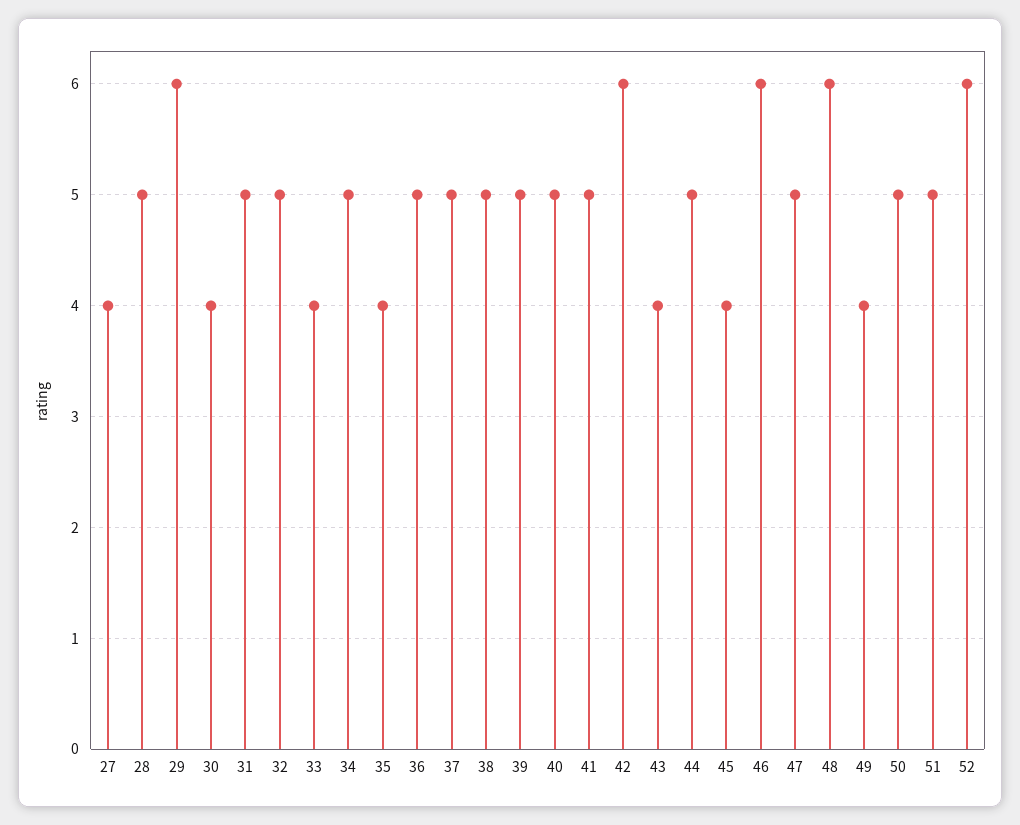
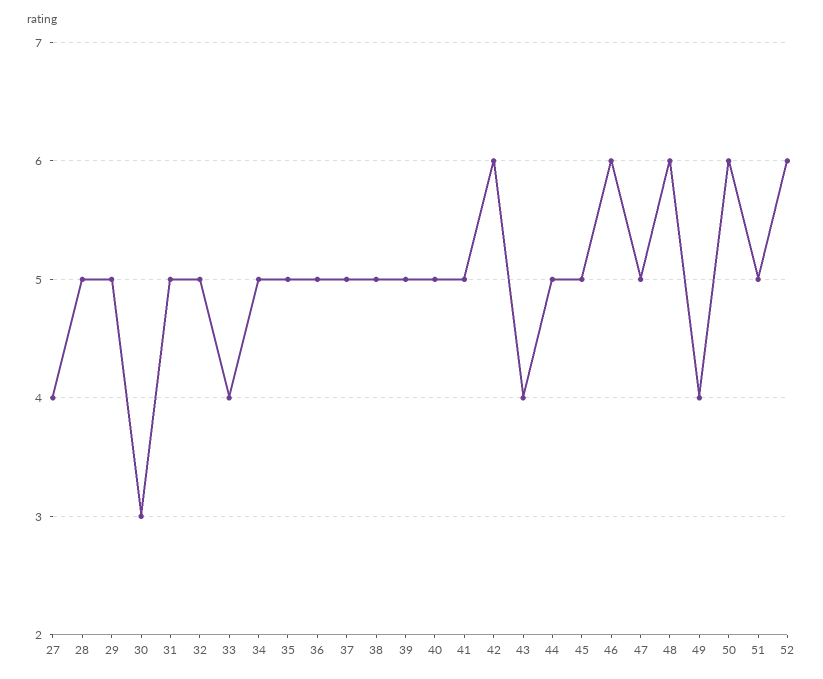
29: 6 -> 5
30: 4 -> 3
35: 4 -> 5
45: 4 -> 5
50: 5 -> 6

